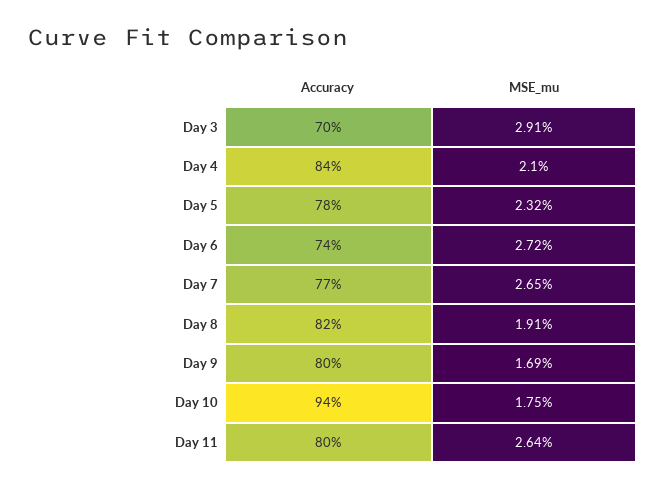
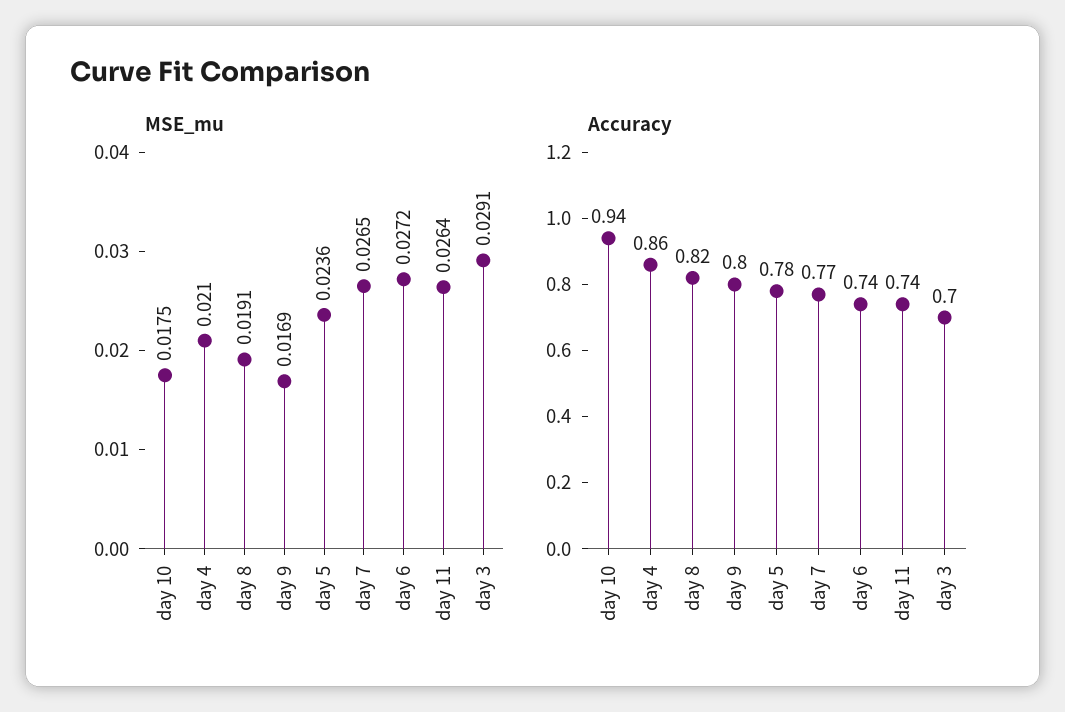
Accuracy, Day 4: 0.84 -> 0.86
MSE_mu, Day 5: 0.0232 -> 0.0236
Accuracy, Day 11: 0.8 -> 0.74

